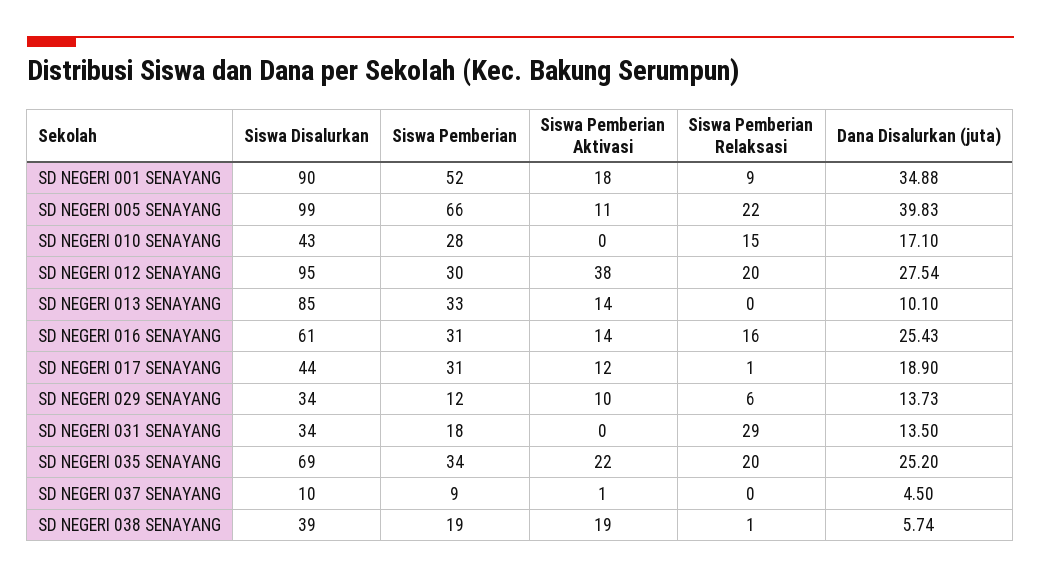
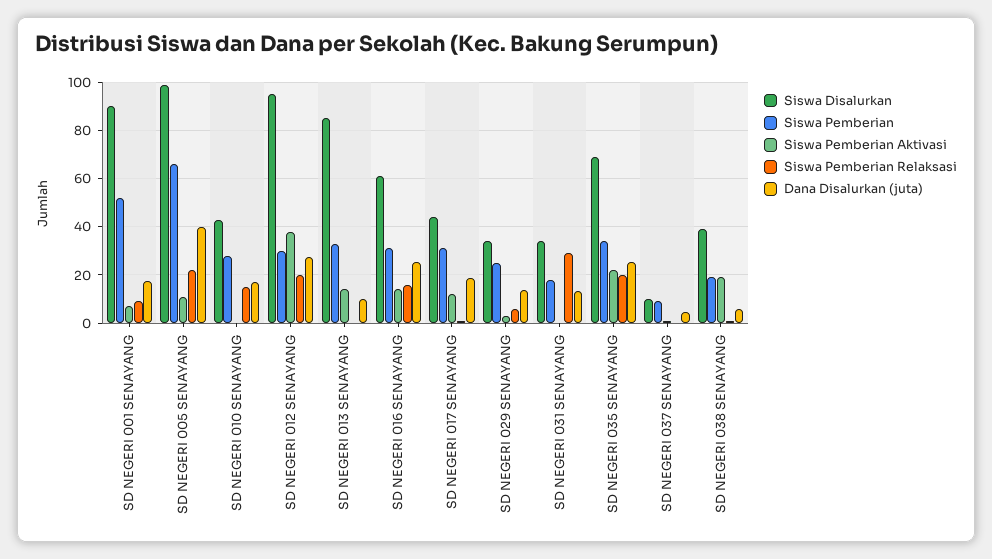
Siswa Pemberian Aktivasi, SD NEGERI 001 SENAYANG: 18 -> 7.5
Dana Disalurkan (juta), SD NEGERI 001 SENAYANG: 34.88 -> 17.5
Siswa Pemberian, SD NEGERI 029 SENAYANG: 12 -> 25
Siswa Pemberian Aktivasi, SD NEGERI 029 SENAYANG: 10 -> 2.5

